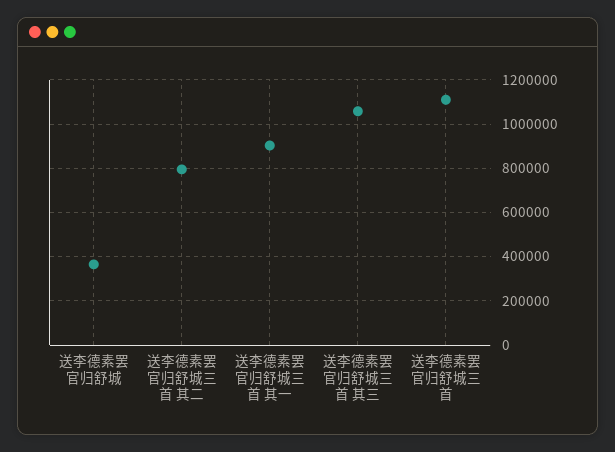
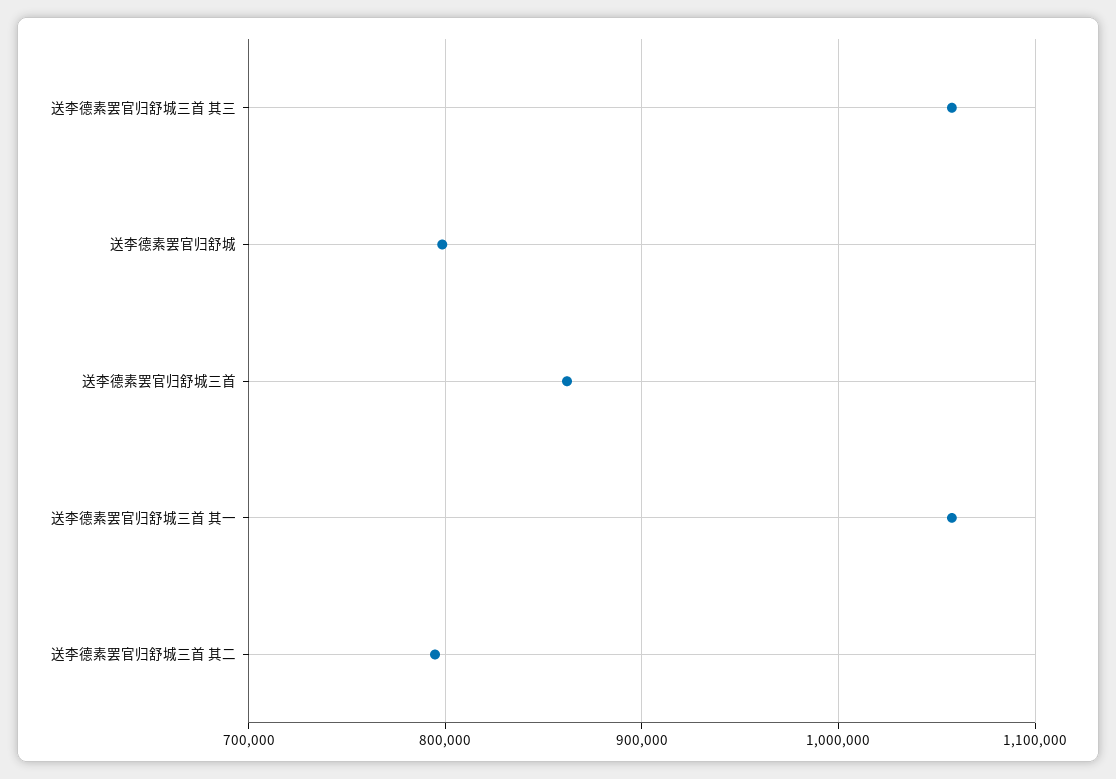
送李德素罢官归舒城: 350000 -> 800000
送李德素罢官归舒城三首 其一: 900000 -> 1060000
送李德素罢官归舒城三首: 1100000 -> 860000

